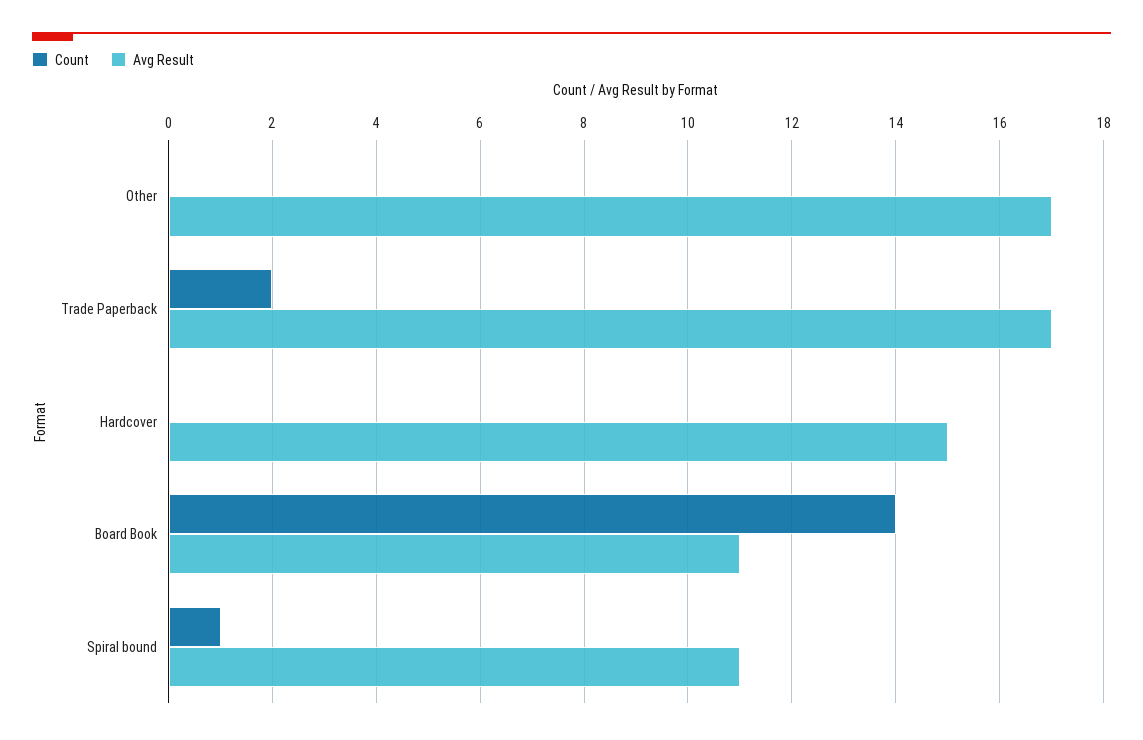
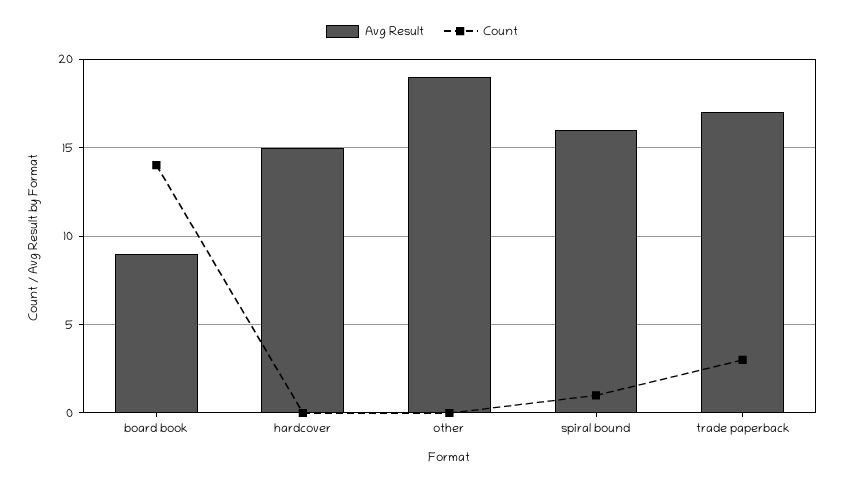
Avg Result, Other: 17 -> 19
Count, Trade Paperback: 2 -> 3
Avg Result, Board Book: 11 -> 9
Avg Result, Spiral bound: 11 -> 16

